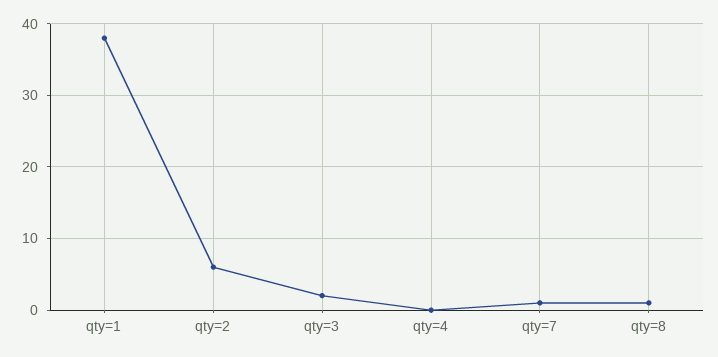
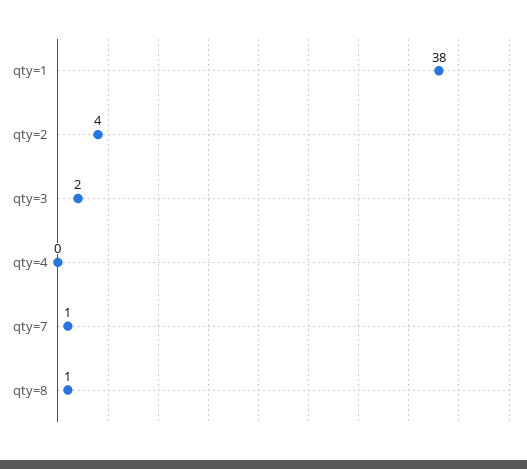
qty=2: 6 -> 4

